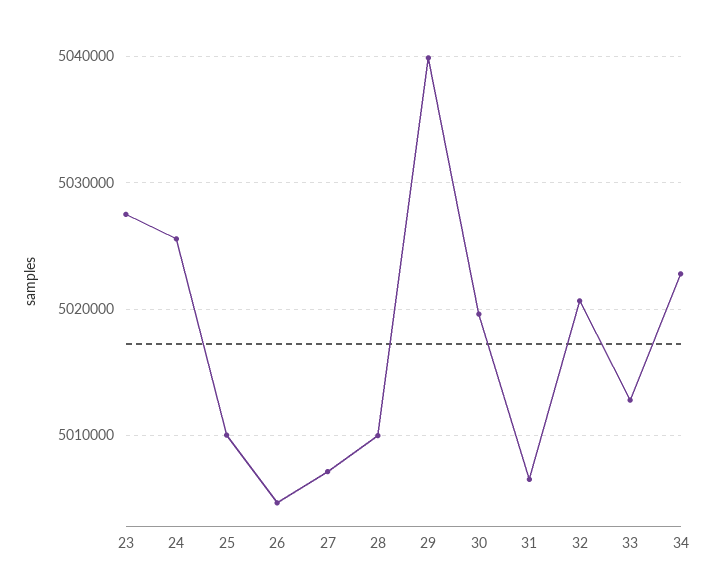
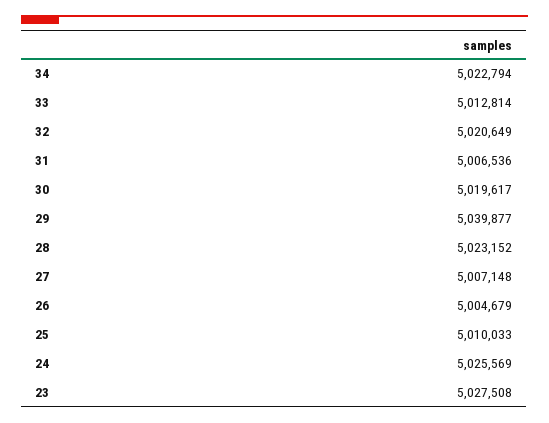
28: 5010000 -> 5023152

